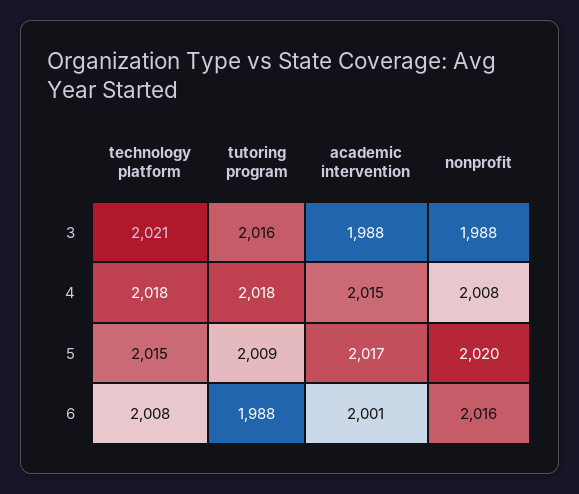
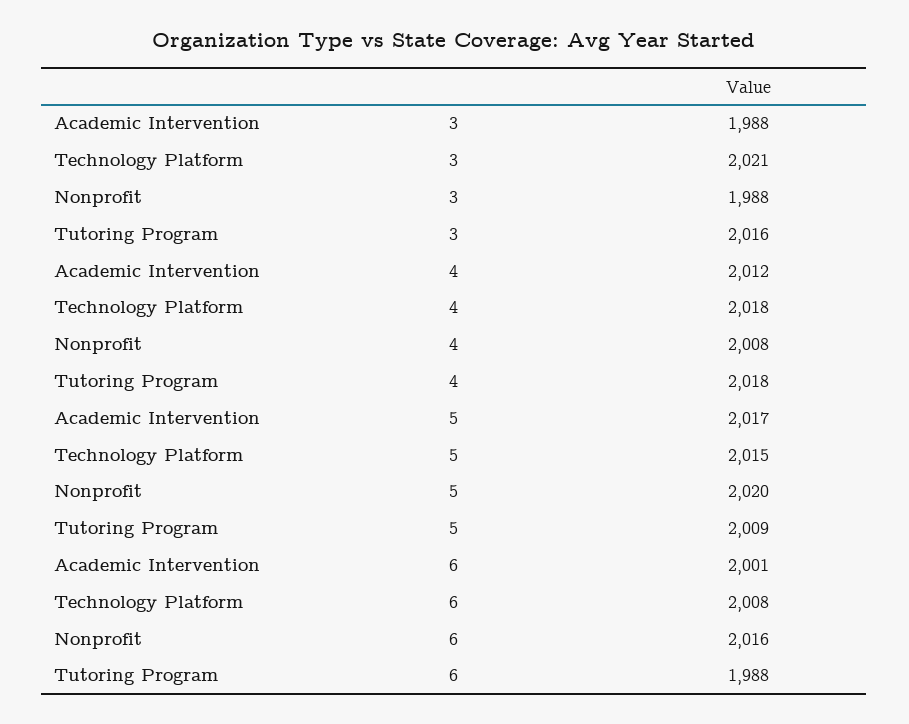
academic intervention, 4: 2015 -> 2012

